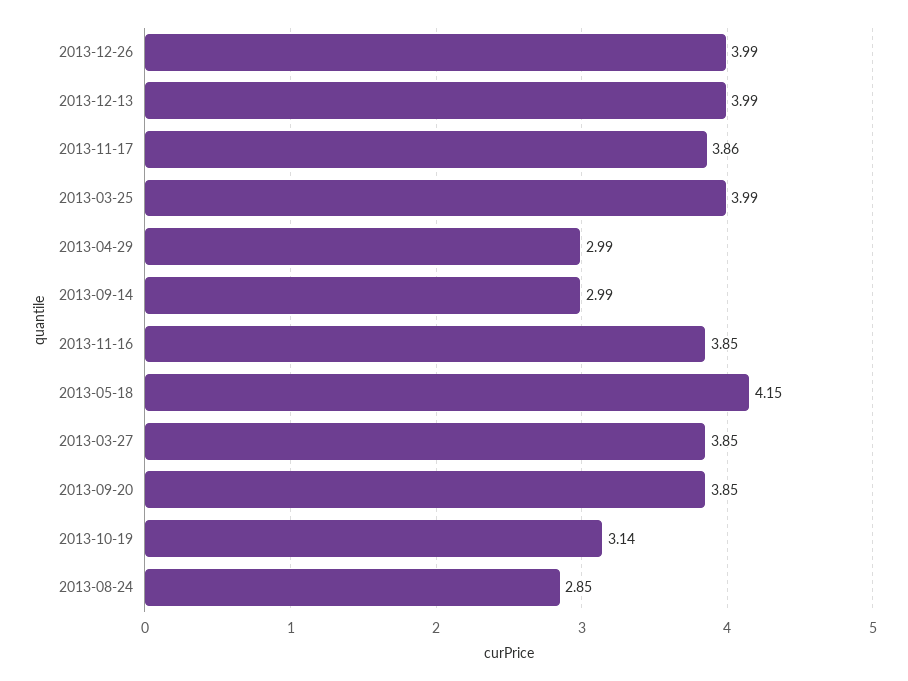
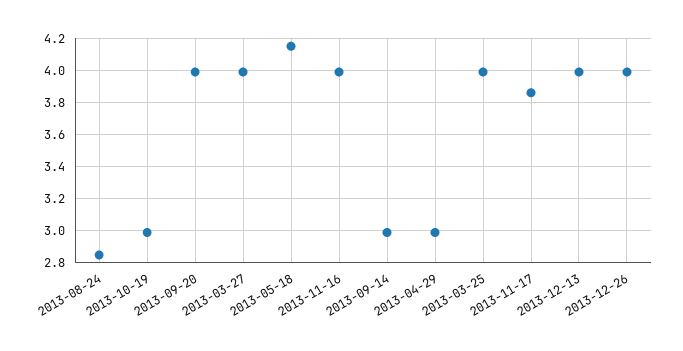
2013-11-16: 3.85 -> 4
2013-03-27: 3.85 -> 4
2013-09-20: 3.85 -> 4
2013-10-19: 3.14 -> 3

